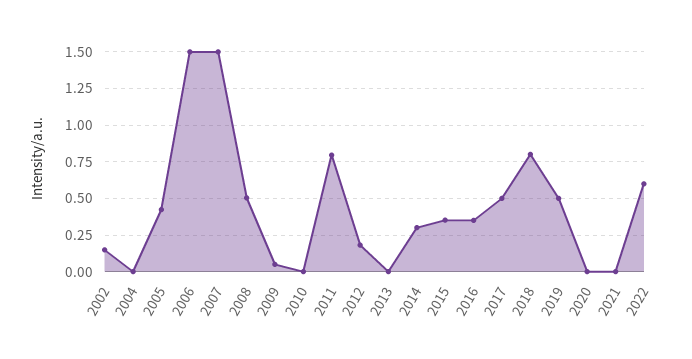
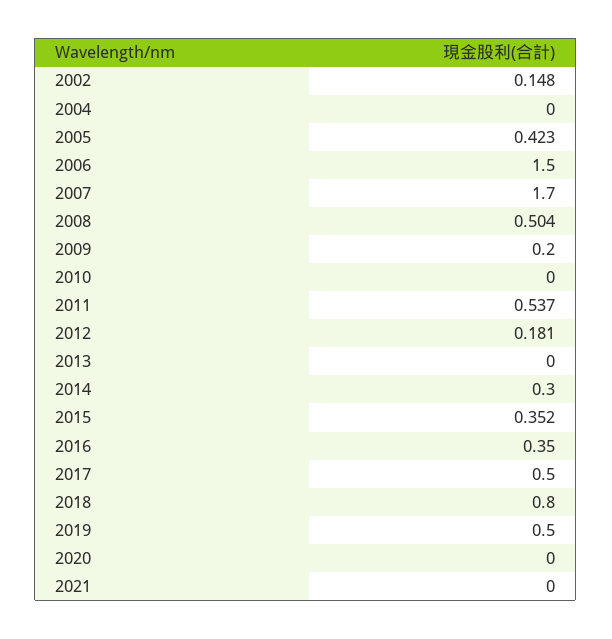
2007: 1.5 -> 1.7
2009: 0.05 -> 0.2
2011: 0.8 -> 0.537
2022: 0.6 -> none

